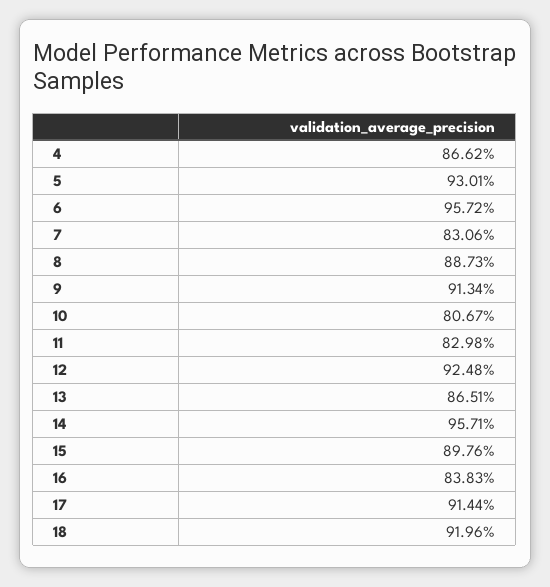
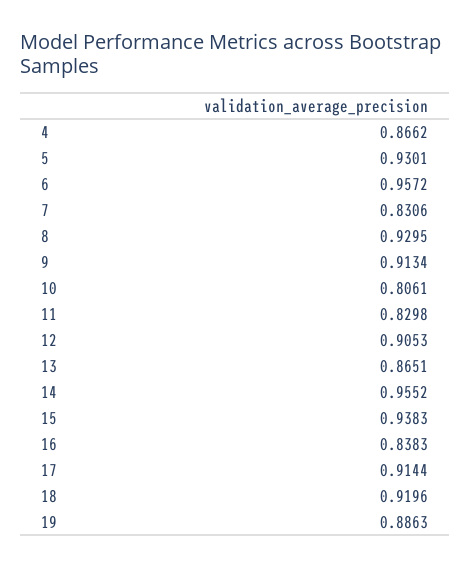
8: 0.8873 -> 0.9295
10: 0.8067 -> 0.8061
12: 0.9248 -> 0.9053
14: 0.9571 -> 0.9552
15: 0.8976 -> 0.9383
19: none -> 0.8863

